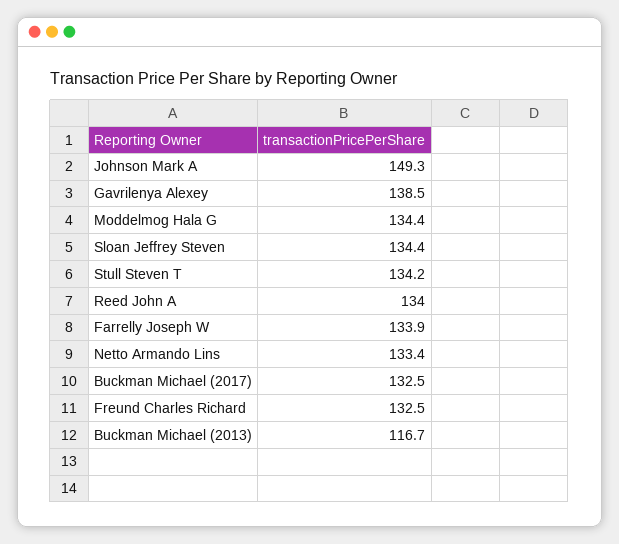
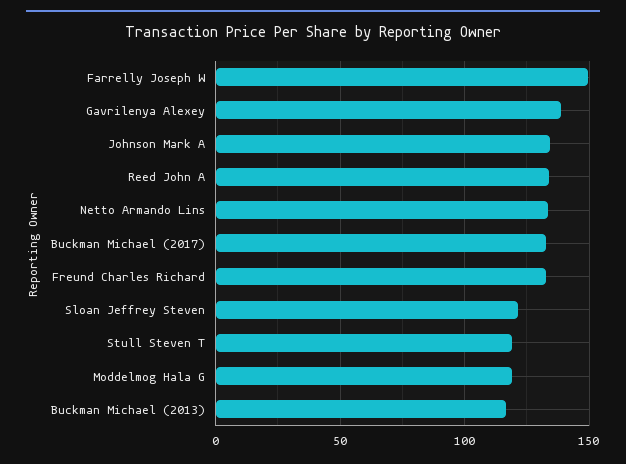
Johnson Mark A: 149.3 -> 135
Moddelmog Hala G: 134.4 -> 120
Sloan Jeffrey Steven: 134.4 -> 120
Stull Steven T: 134.2 -> 120
Farrelly Joseph W: 133.9 -> 150

